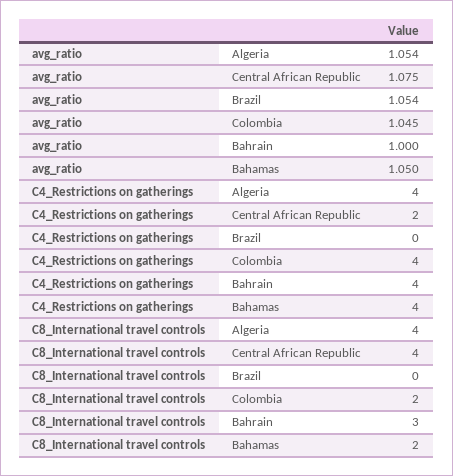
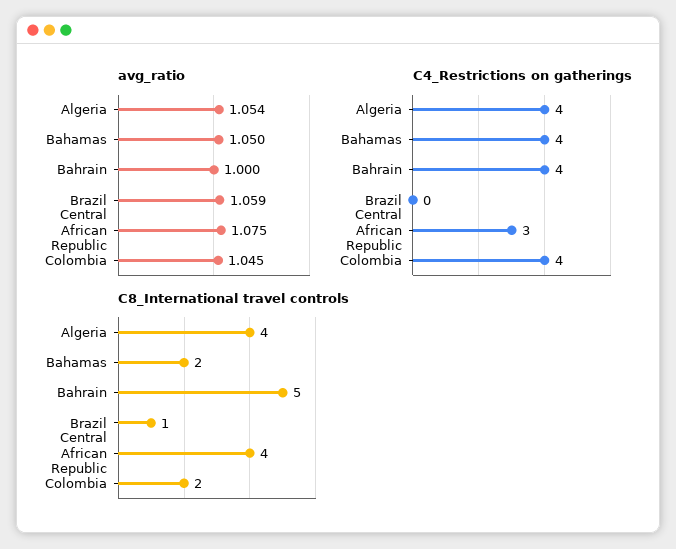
avg_ratio, Brazil: 1.054 -> 1.059
C4_Restrictions on gatherings, Central African Republic: 2 -> 3
C8_International travel controls, Brazil: 0 -> 1
C8_International travel controls, Bahrain: 3 -> 5

